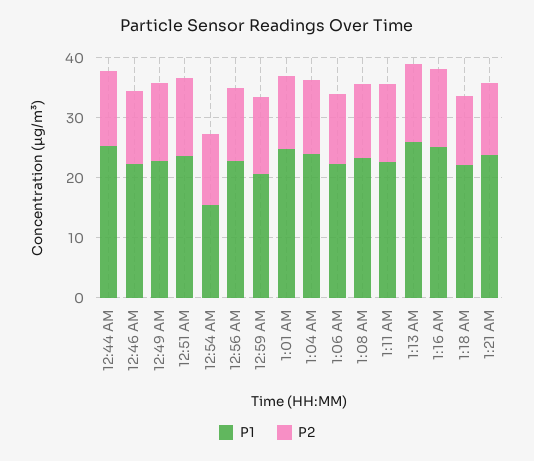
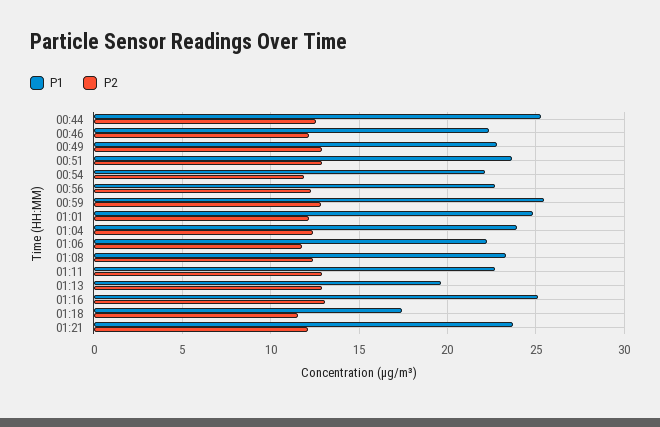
P1, 12:54 AM: 16 -> 22
P1, 12:59 AM: 20 -> 25.5
P1, 1:13 AM: 26 -> 19.5
P1, 1:18 AM: 22 -> 17.5

